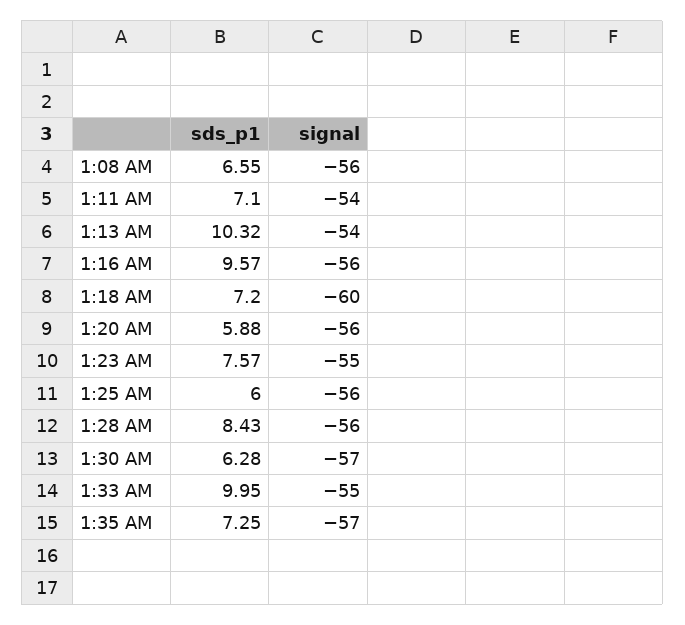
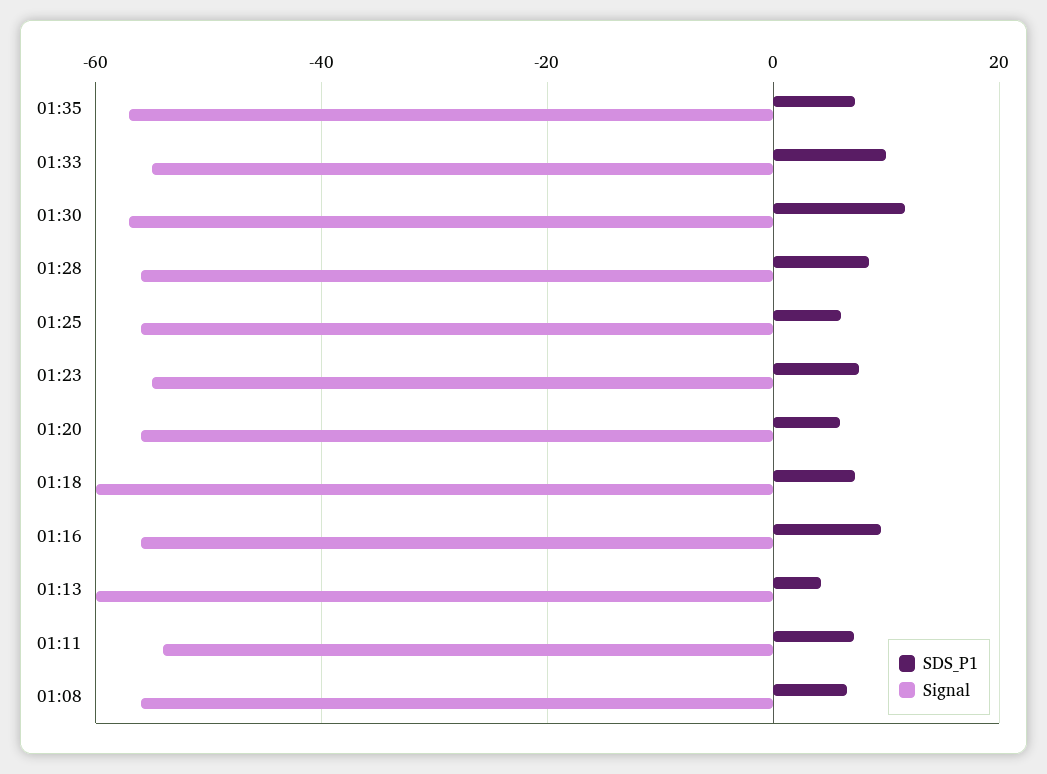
sds_p1, 1:13 AM: 10.32 -> 4
signal, 1:13 AM: -54 -> -60
sds_p1, 1:30 AM: 6.28 -> 12

